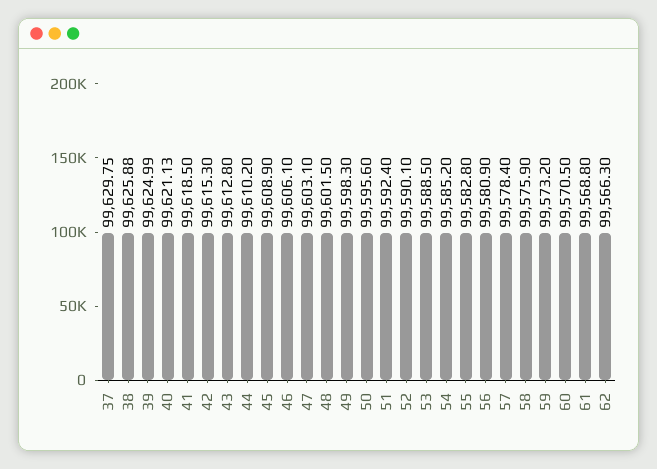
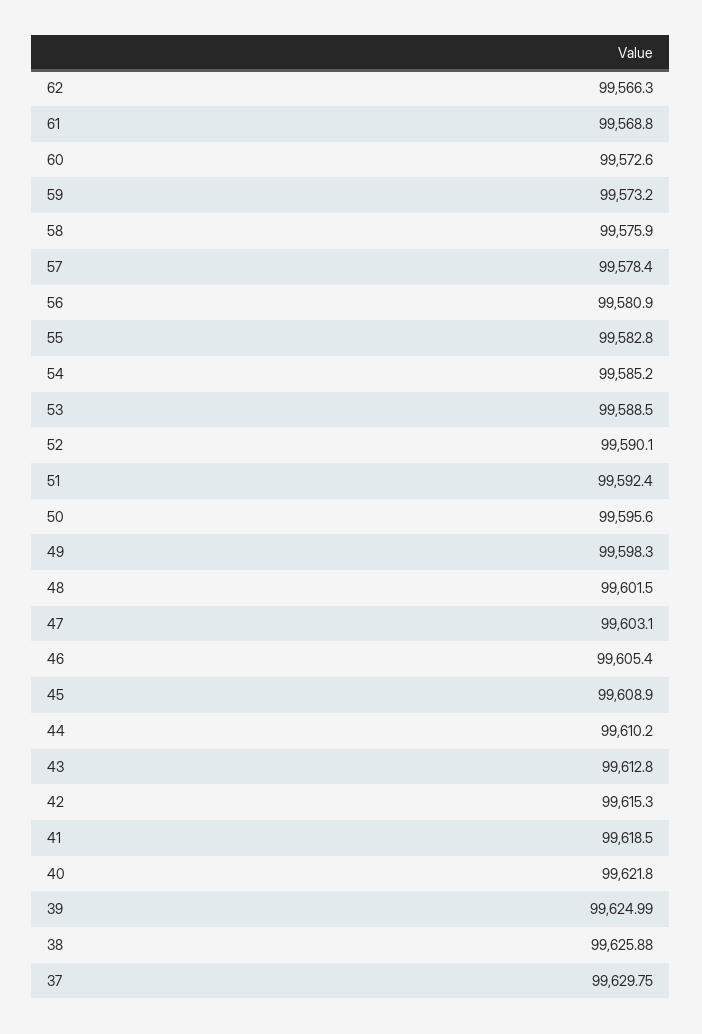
40: 99621.13 -> 99621.8
46: 99606.1 -> 99605.4
60: 99570.5 -> 99572.6

